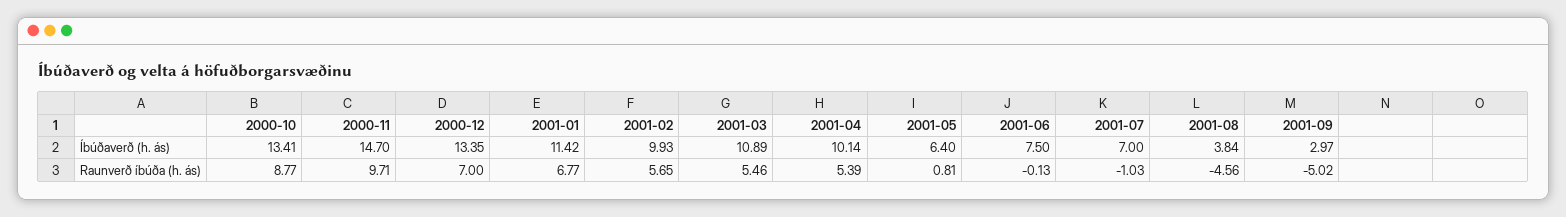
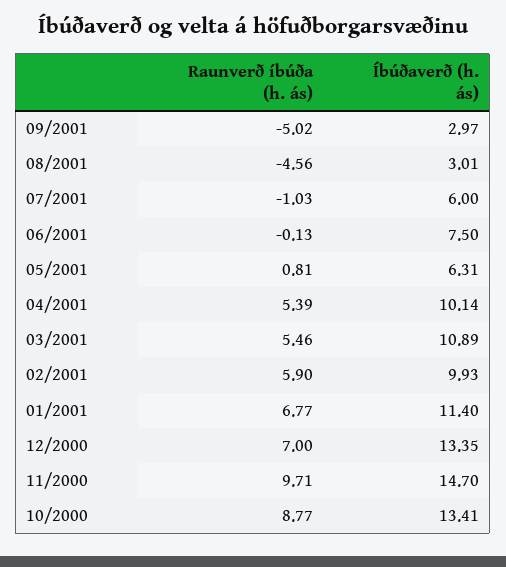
2001-01, Íbúðaverð (h. ás): 11.42 -> 11.4
2001-05, Íbúðaverð (h. ás): 6.4 -> 6.31
2001-07, Íbúðaverð (h. ás): 7 -> 6
2001-08, Íbúðaverð (h. ás): 3.84 -> 3.01
2001-02, Raunverð íbúða (h. ás): 5.65 -> 5.9

